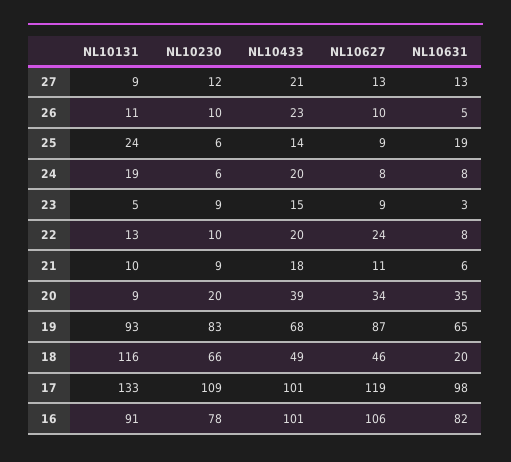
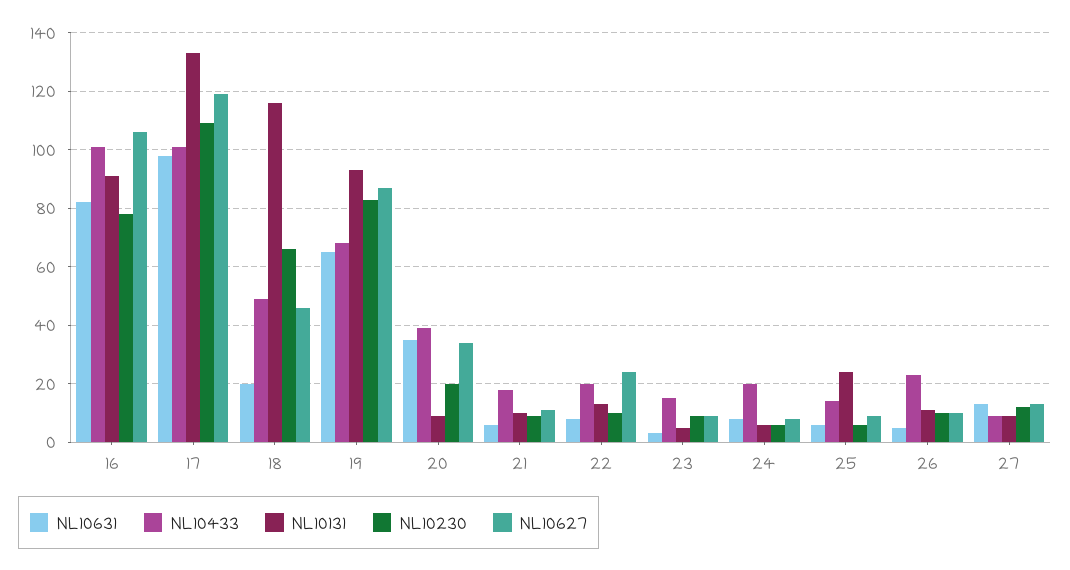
NL10433, 27: 21 -> 10
NL10631, 25: 19 -> 5
NL10131, 24: 19 -> 5

